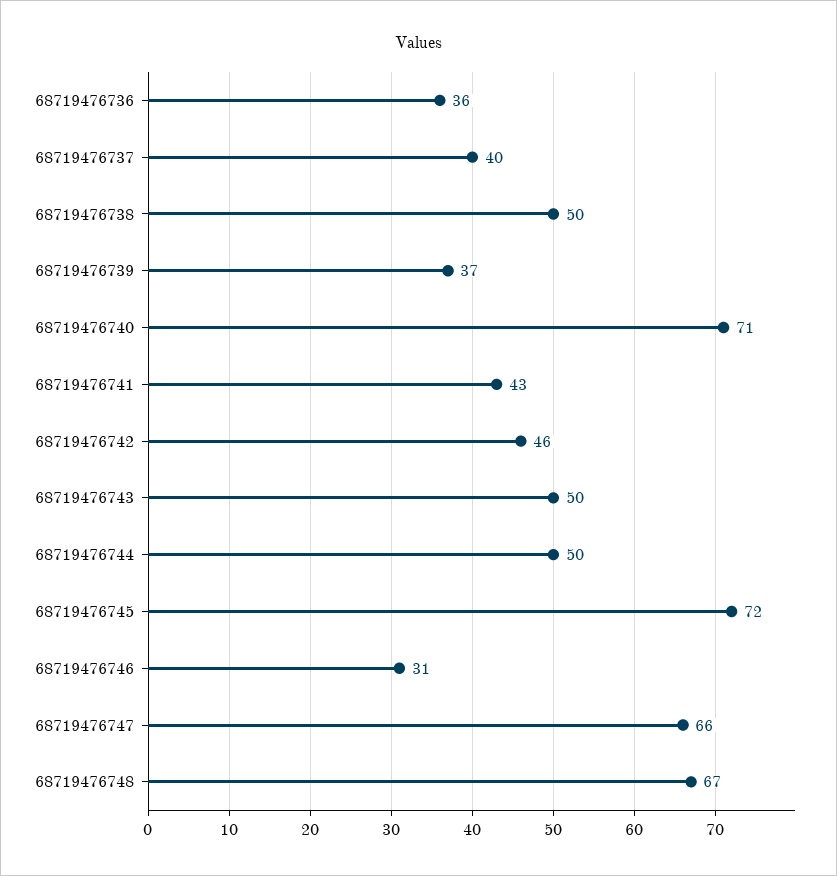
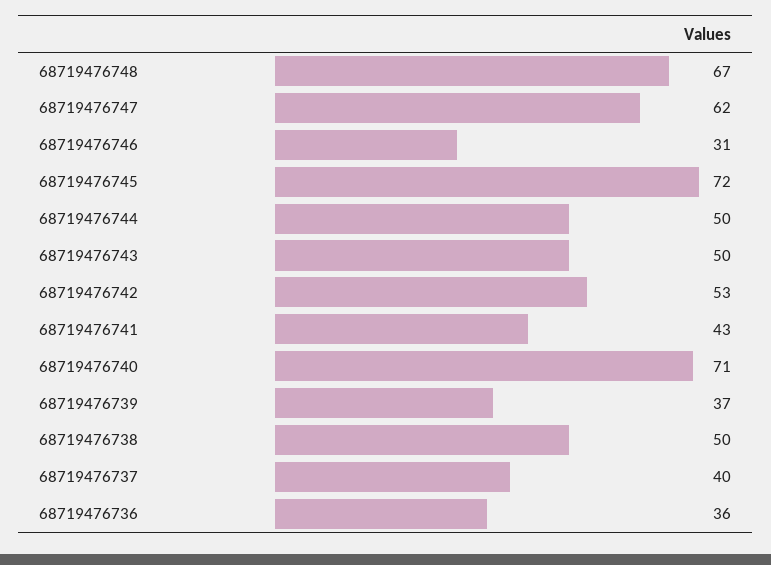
68719476742: 46 -> 53
68719476747: 66 -> 62

